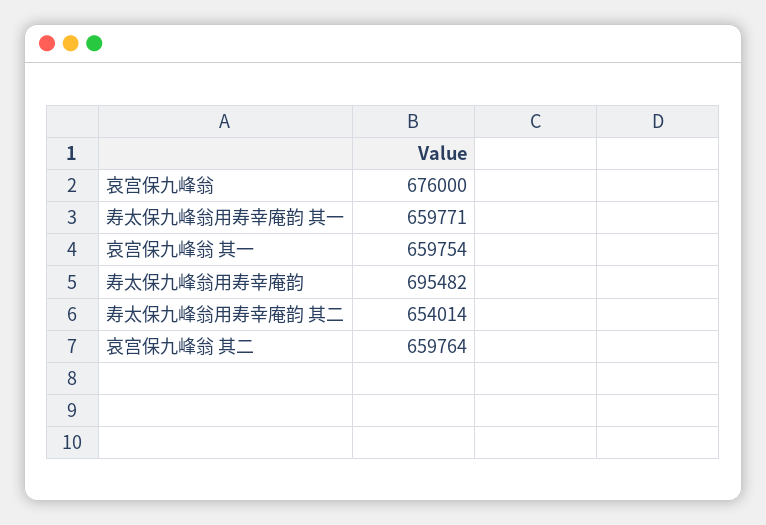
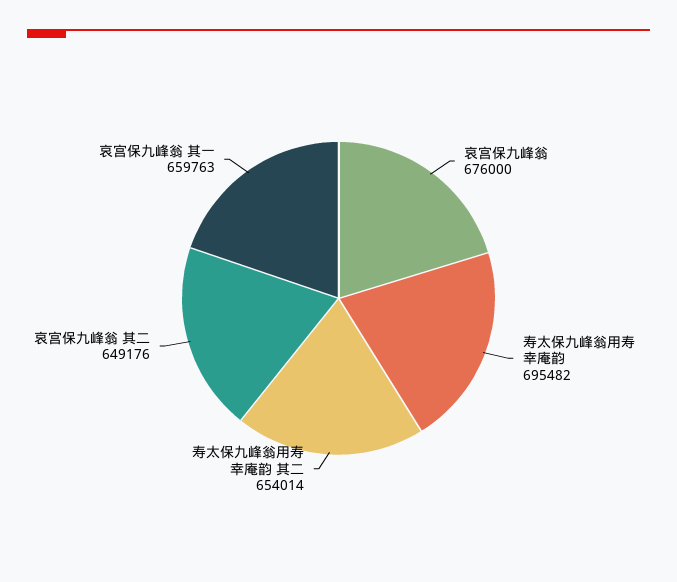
寿太保九峰翁用寿幸庵韵 其一: 659771 -> none
哀宫保九峰翁 其一: 659754 -> 659763
哀宫保九峰翁 其二: 659764 -> 649176

